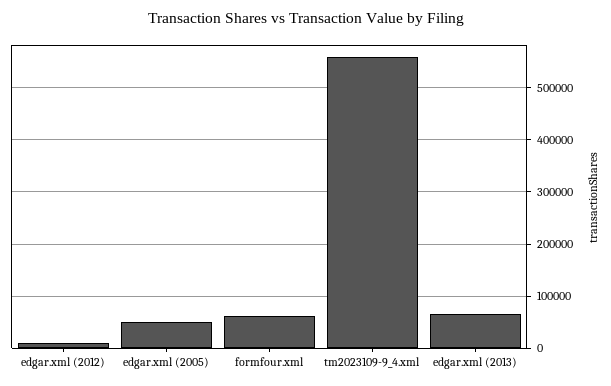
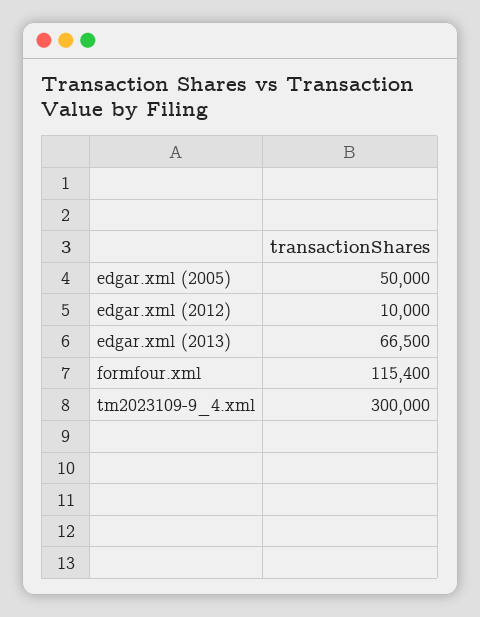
formfour.xml: 60000 -> 115400
tm2023109-9_4.xml: 560000 -> 300000

